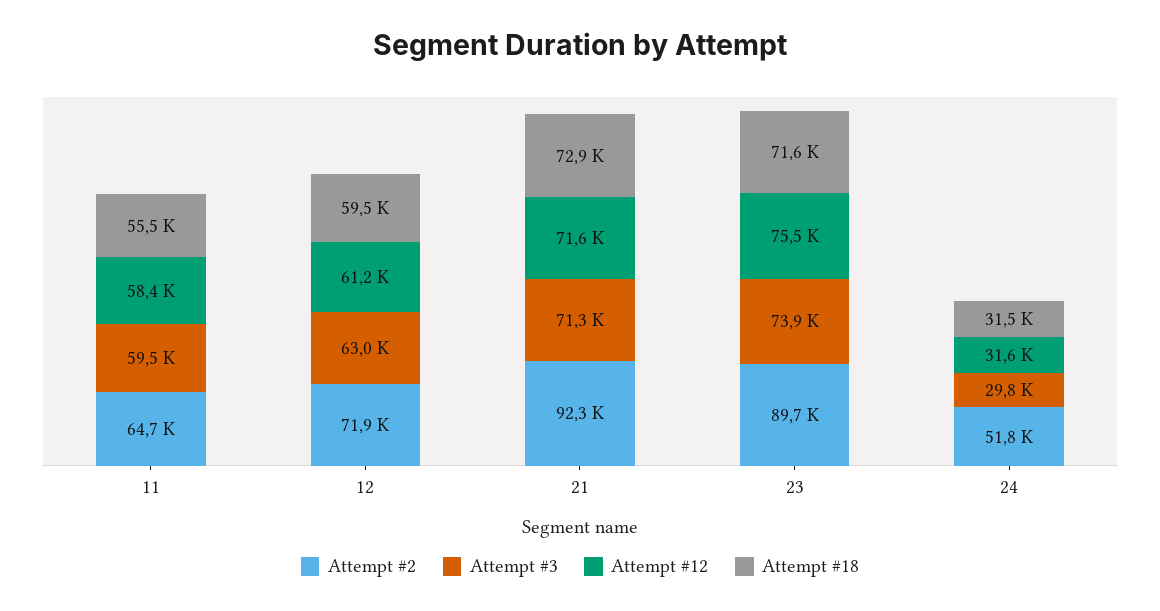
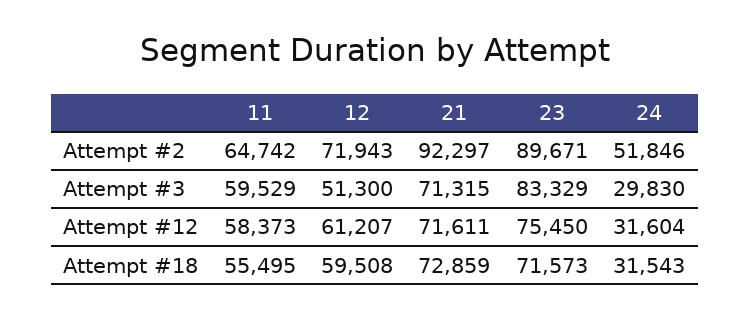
Attempt #3, 12: 63000 -> 51300
Attempt #3, 23: 73900 -> 83329

